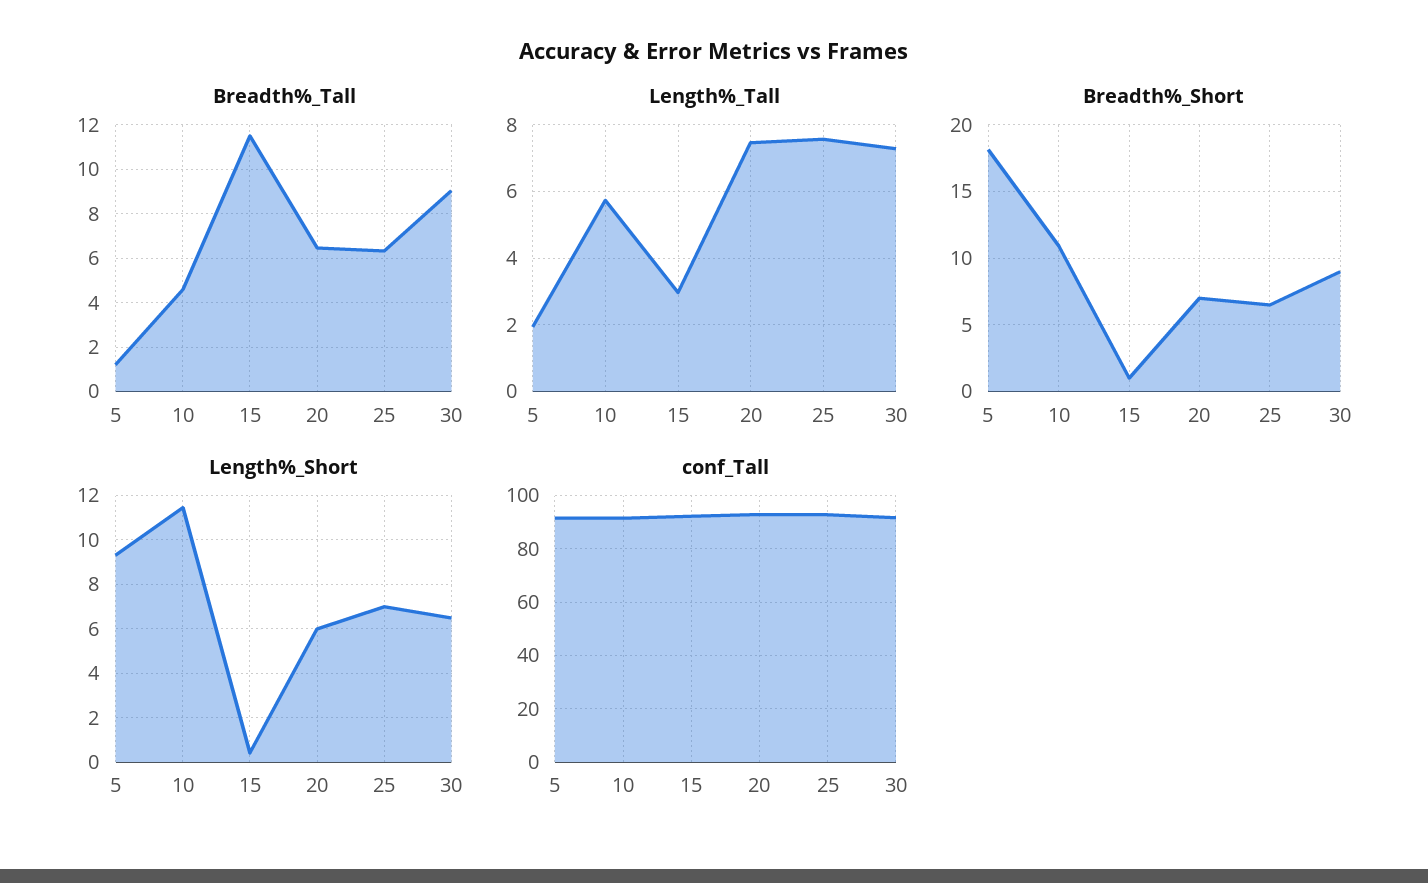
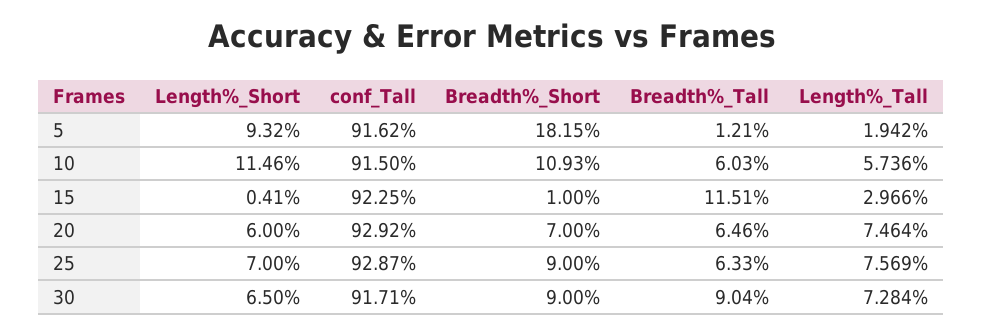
Breadth%_Tall, 10: 4.5 -> 6.03
Breadth%_Short, 25: 6.5 -> 9

